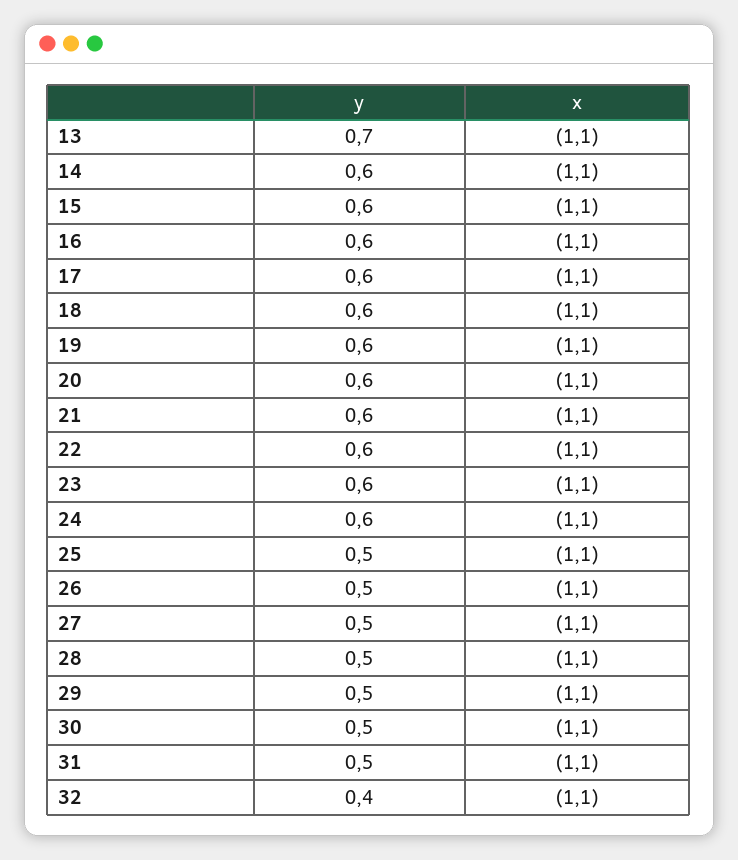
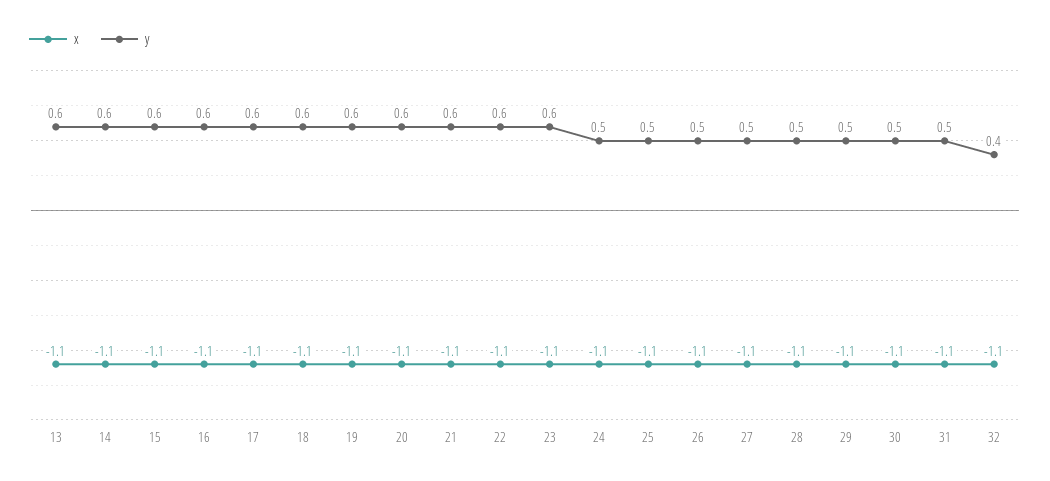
y, 13: 0.7 -> 0.6
y, 24: 0.6 -> 0.5

